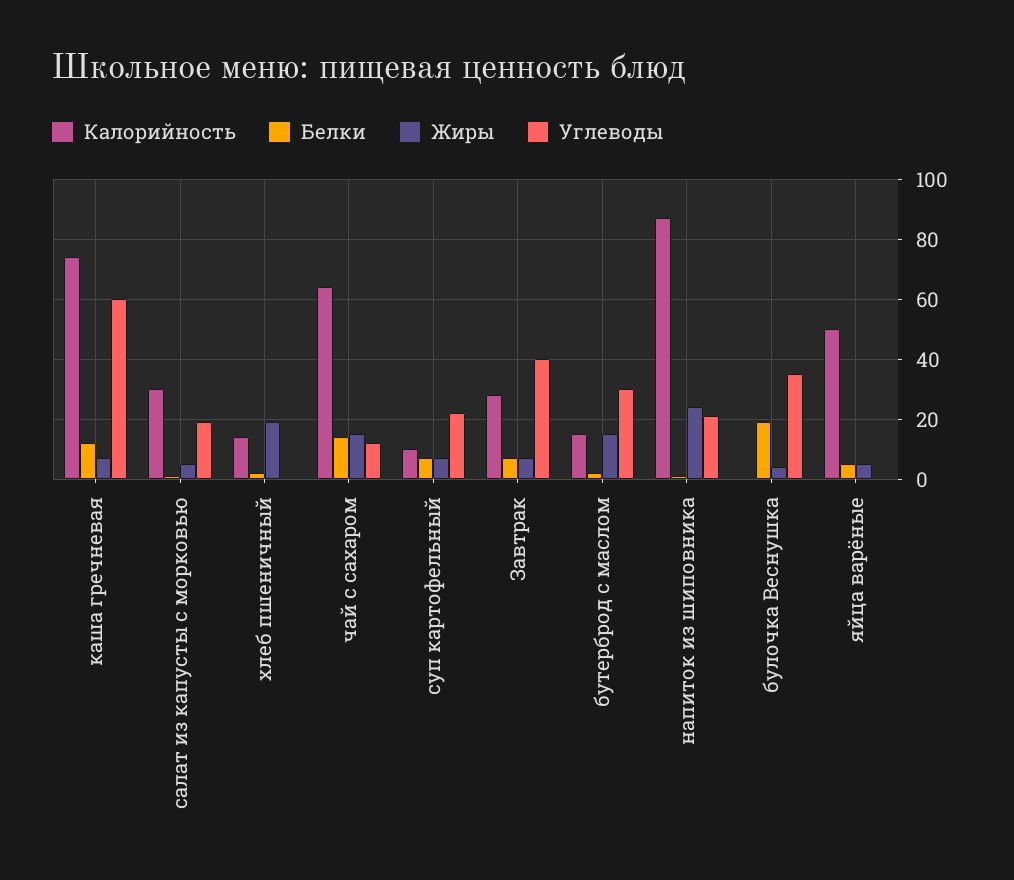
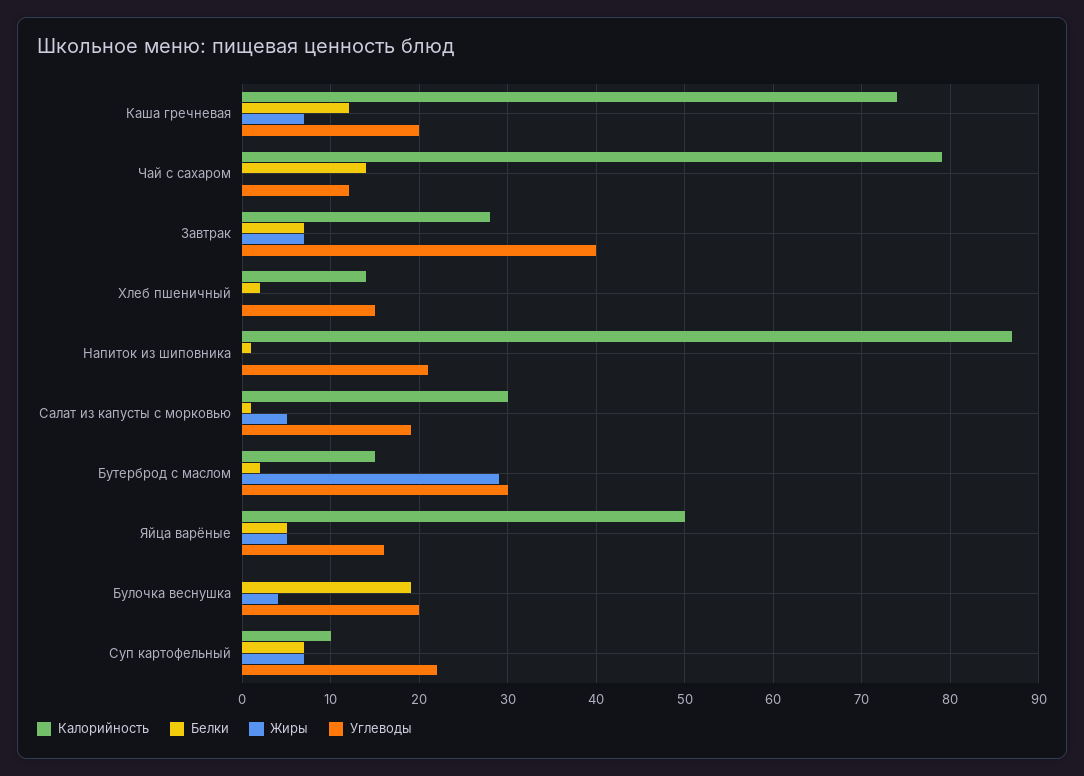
Углеводы, каша гречневая: 60 -> 20
Жиры, хлеб пшеничный: 20 -> 0
Углеводы, хлеб пшеничный: 0 -> 15
Калорийность, чай с сахаром: 65 -> 79
Жиры, чай с сахаром: 15 -> 0
Жиры, бутерброд с маслом: 15 -> 29
Жиры, напиток из шиповника: 25 -> 0
Углеводы, булочка Веснушка: 35 -> 20
Углеводы, яйца варёные: 0 -> 16

